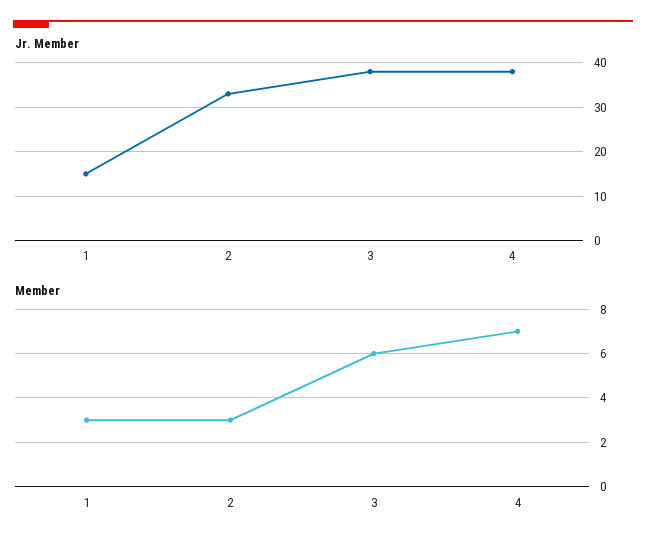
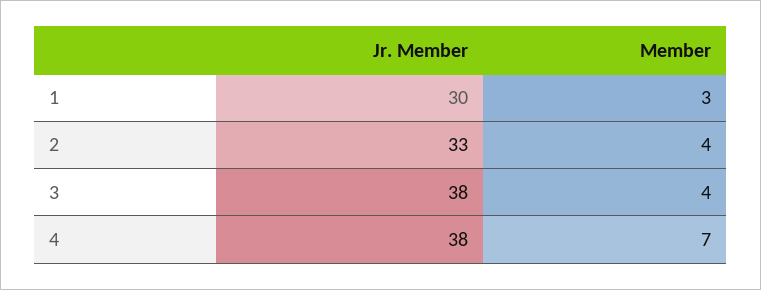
Jr. Member, 1: 15 -> 30
Member, 2: 3 -> 4
Member, 3: 6 -> 4

